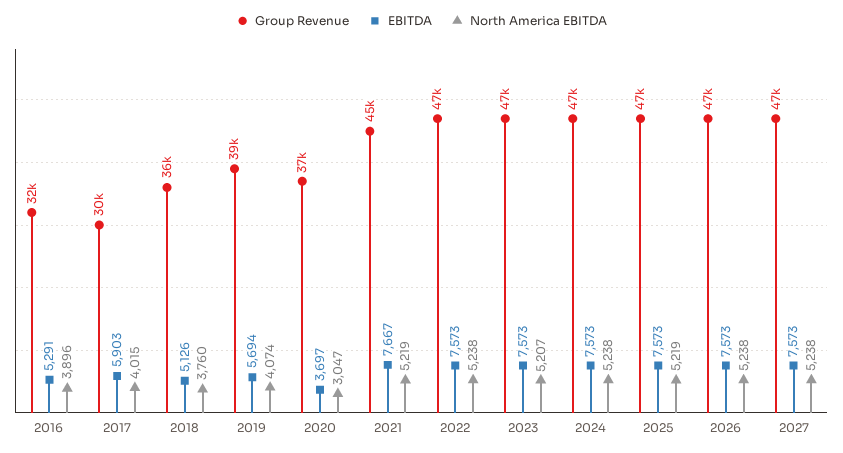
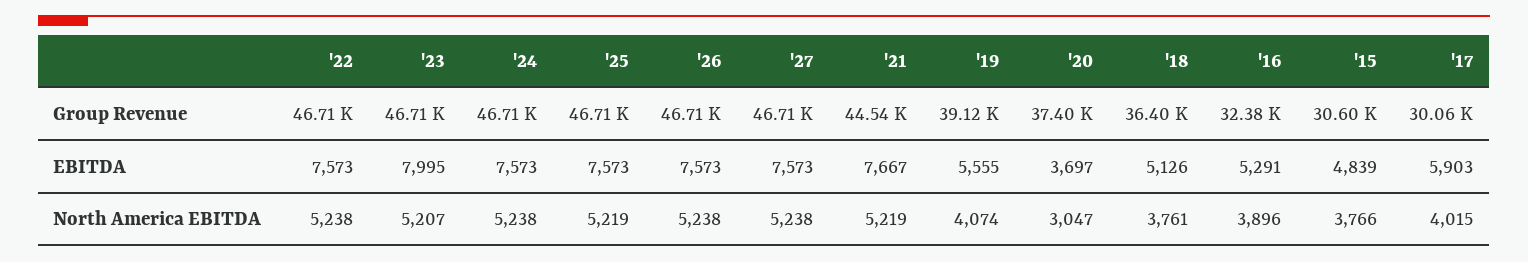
North America EBITDA, 2018: 3760 -> 3761
EBITDA, 2019: 5694 -> 5555
EBITDA, 2023: 7573 -> 7995
Group Revenue, '15: none -> 30600
EBITDA, '15: none -> 4839
North America EBITDA, '15: none -> 3766

